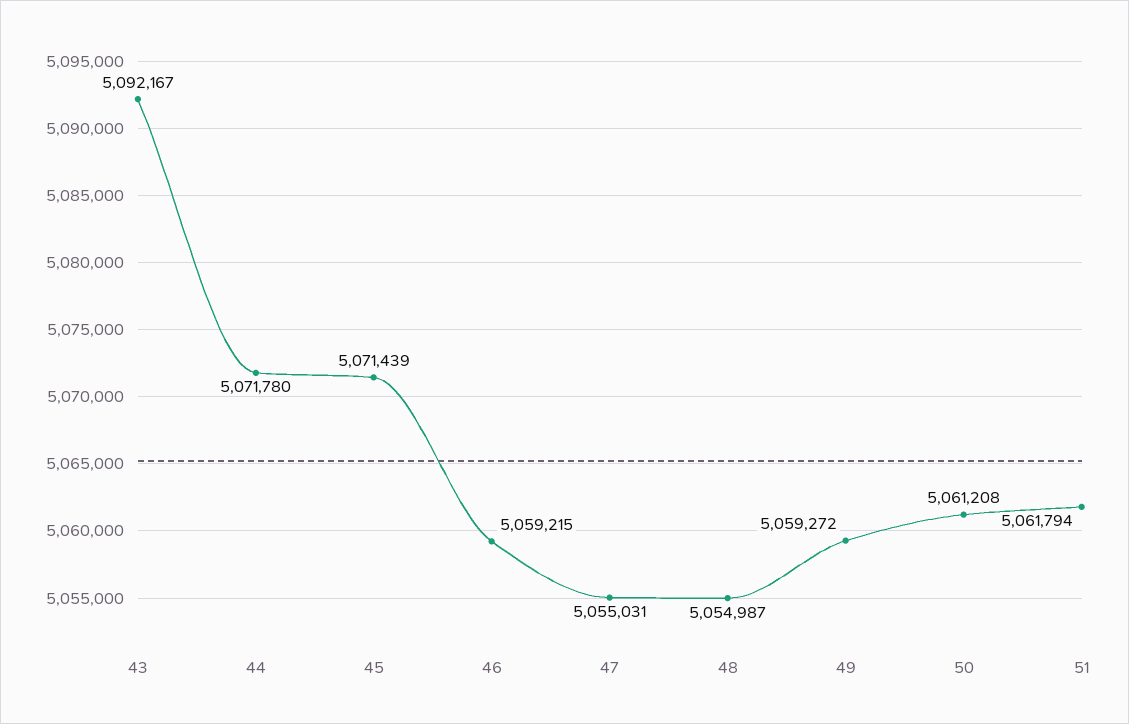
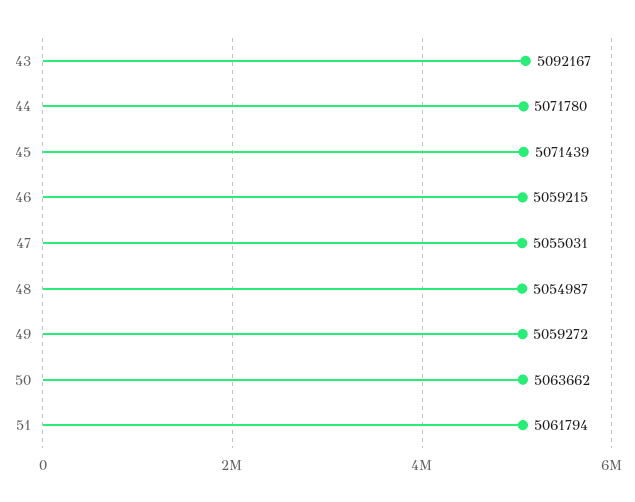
50: 5061208 -> 5063662

